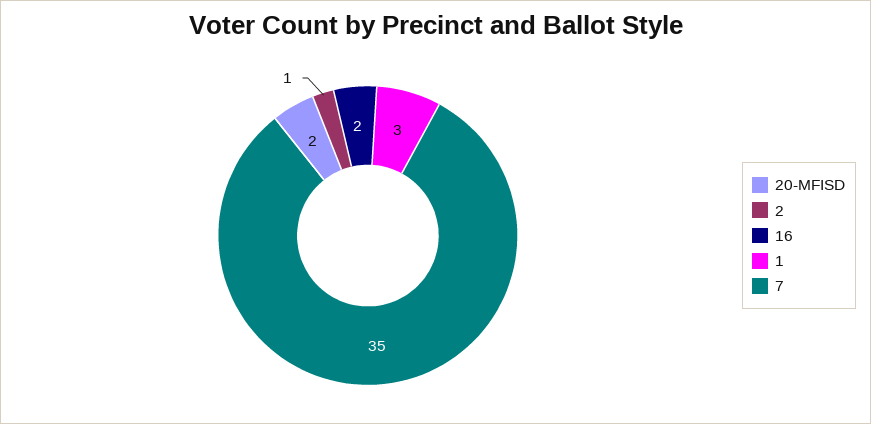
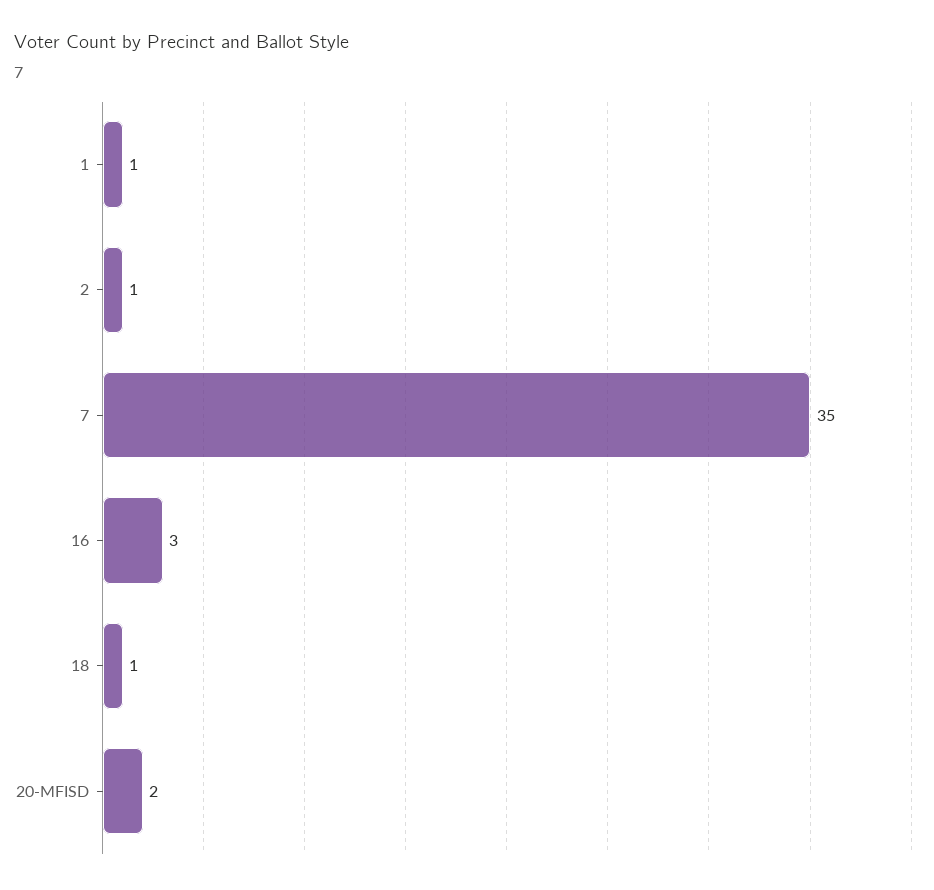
16: 2 -> 3
1: 3 -> 1
18: none -> 1

